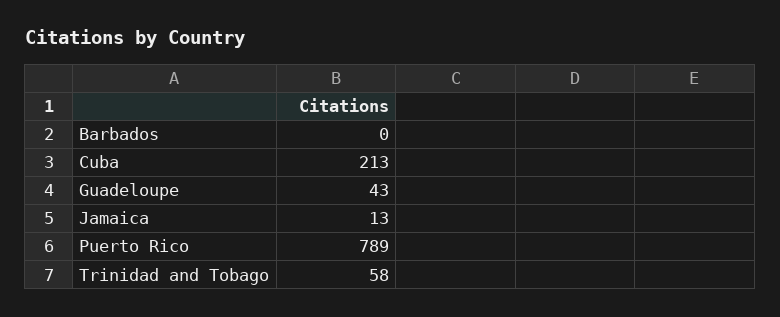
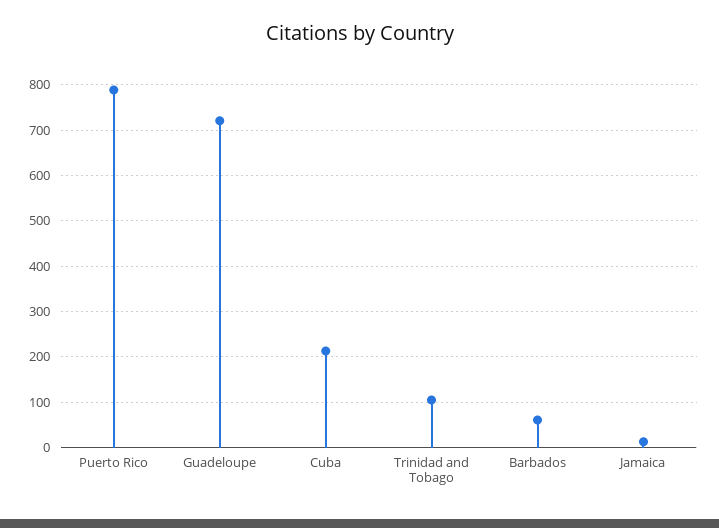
Barbados: 0 -> 60
Guadeloupe: 43 -> 720
Trinidad and Tobago: 58 -> 100

